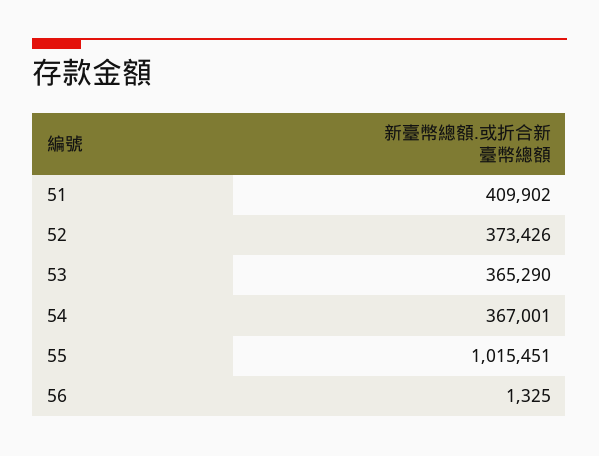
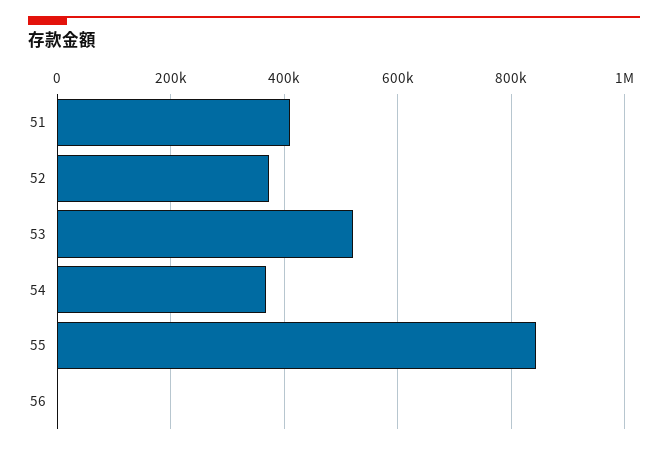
53: 365290 -> 520000
55: 1015451 -> 840000

